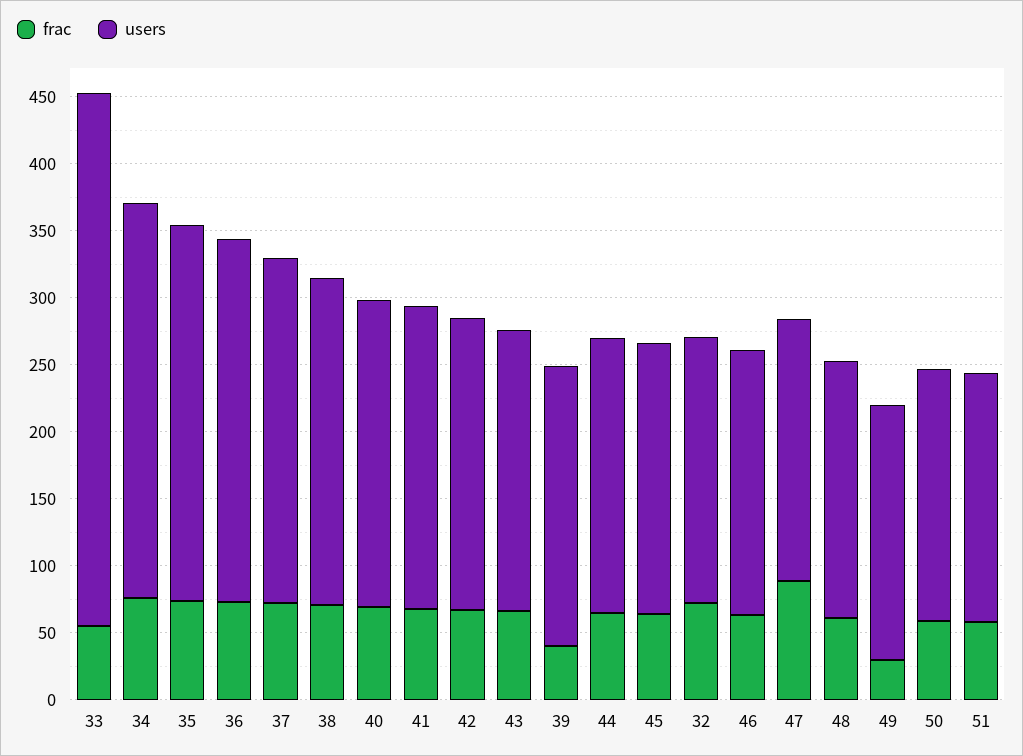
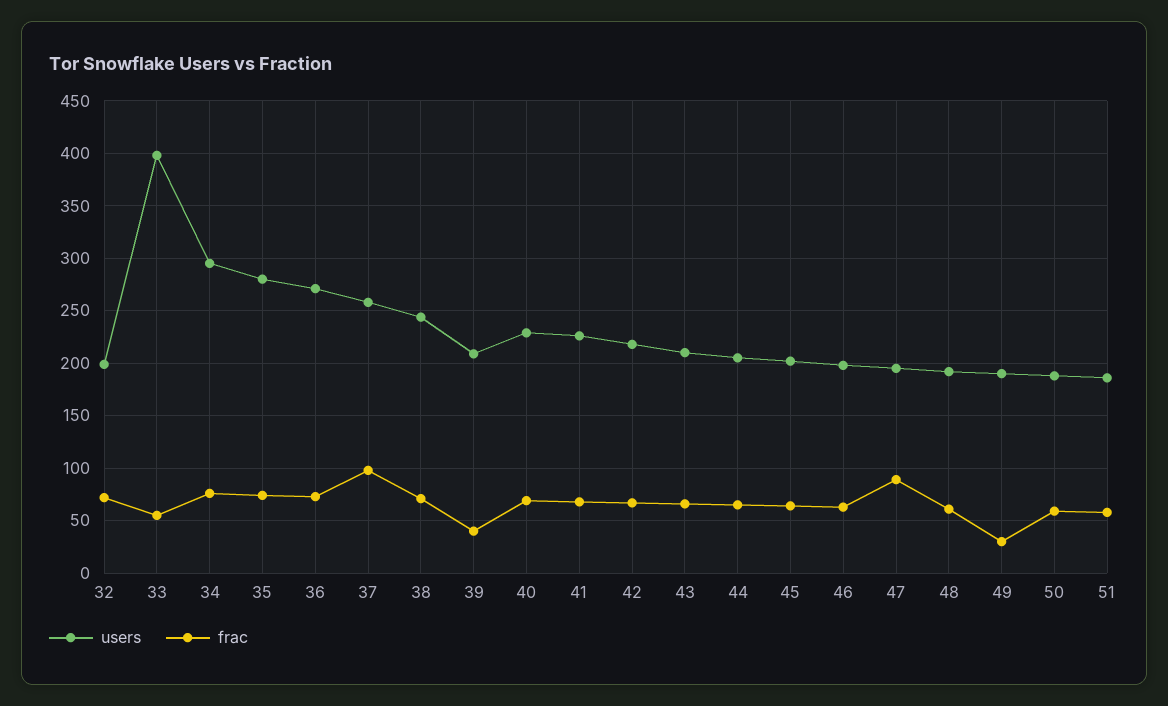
frac, 37: 70 -> 100

